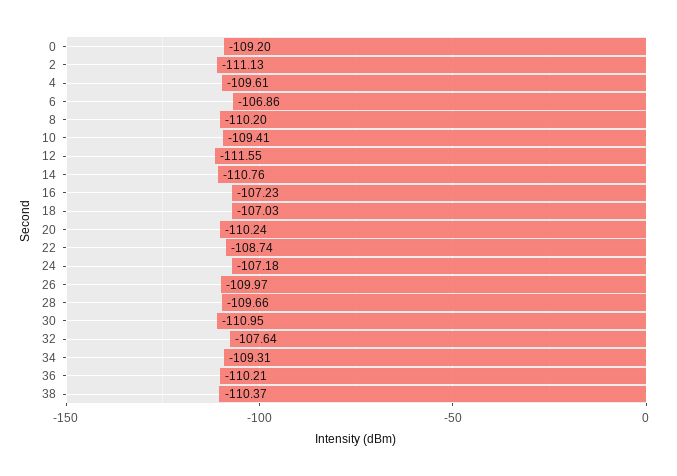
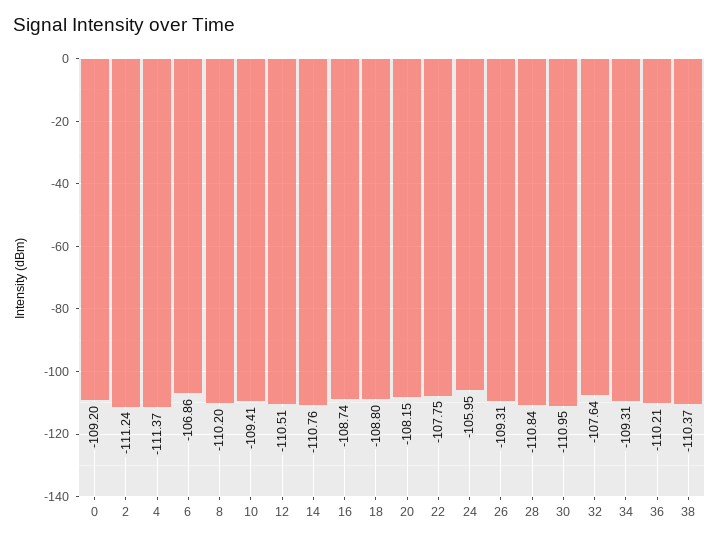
2: -111.13 -> -111.24
4: -109.61 -> -111.37
12: -111.55 -> -110.51
16: -107.23 -> -108.74
18: -107.03 -> -108.8
20: -110.24 -> -108.15
22: -108.74 -> -107.75
24: -107.18 -> -105.95
26: -109.97 -> -109.31
28: -109.66 -> -110.84

